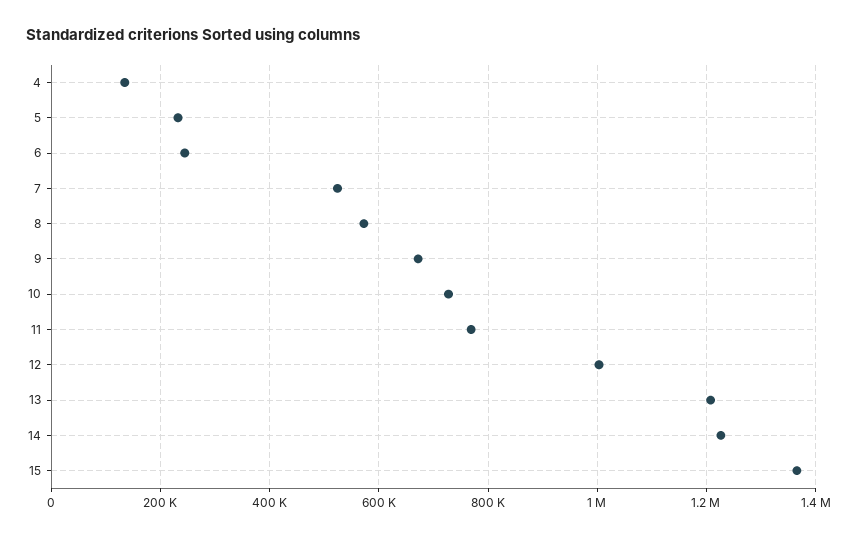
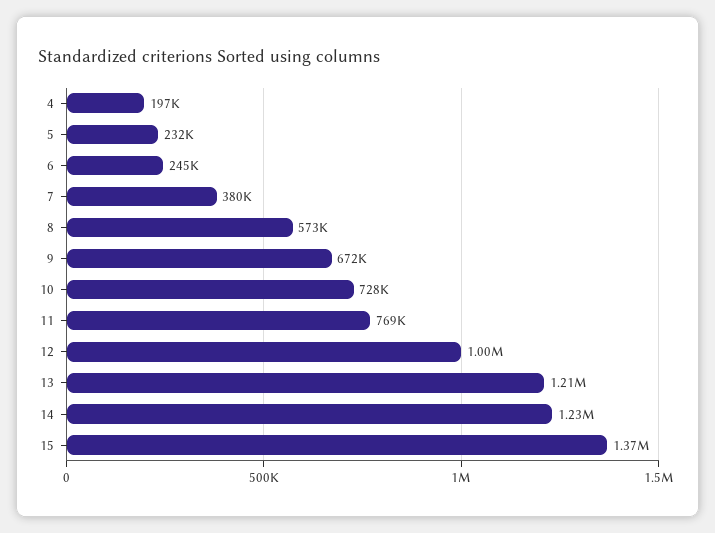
4: 140000 -> 197000
7: 520000 -> 380000

